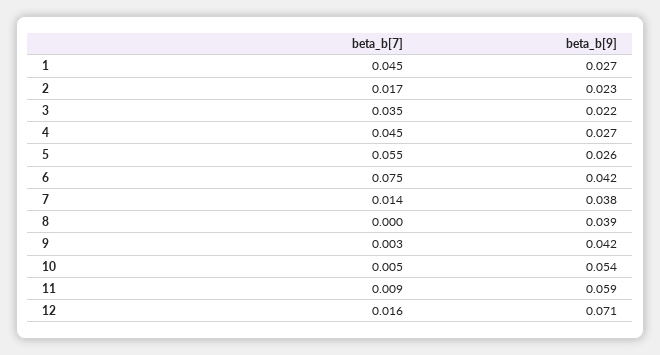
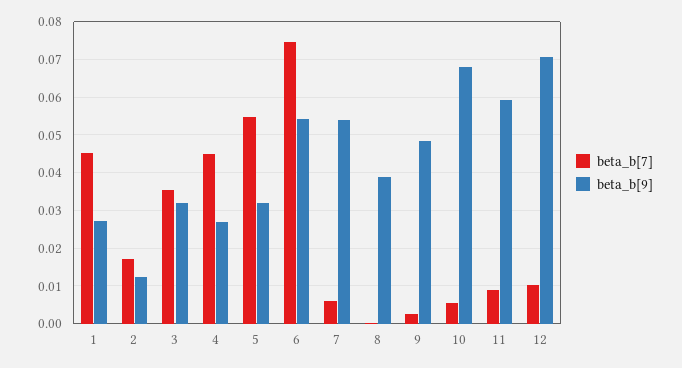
beta_b[9], 2: 0.023 -> 0.012
beta_b[9], 3: 0.022 -> 0.032
beta_b[9], 5: 0.026 -> 0.032
beta_b[9], 6: 0.042 -> 0.054
beta_b[7], 7: 0.014 -> 0.006
beta_b[9], 7: 0.038 -> 0.054
beta_b[9], 9: 0.042 -> 0.048
beta_b[9], 10: 0.054 -> 0.068
beta_b[7], 12: 0.016 -> 0.01

